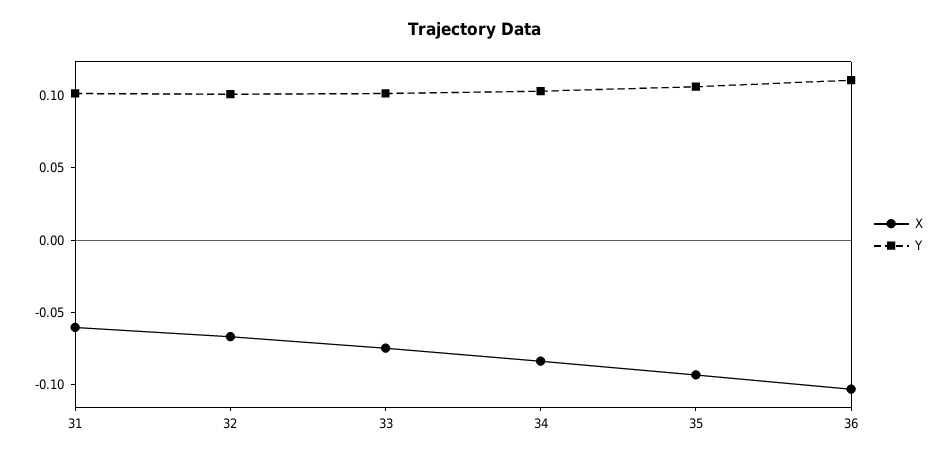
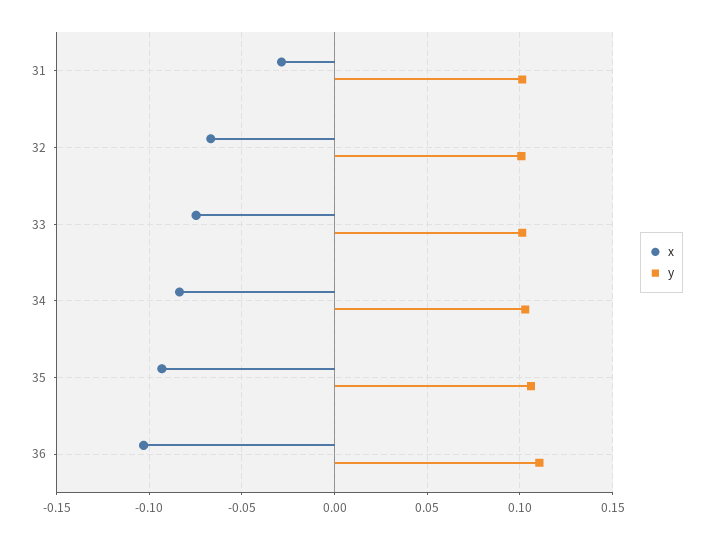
X, 31: -0.06 -> -0.03

